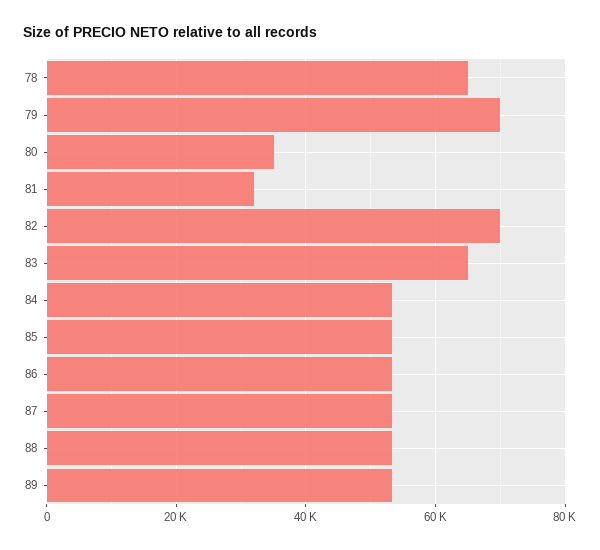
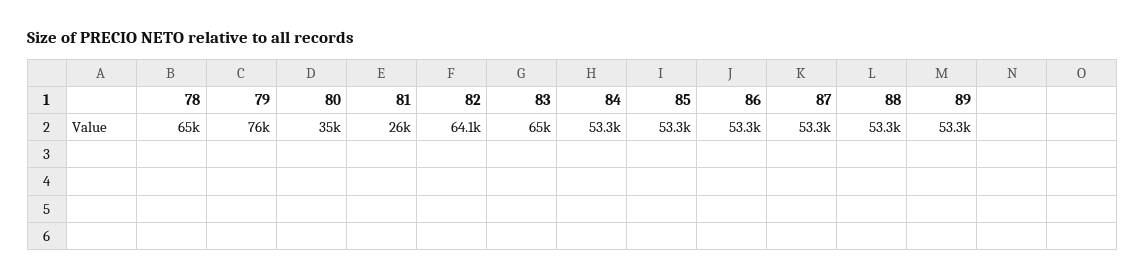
79: 70000 -> 76000
81: 32000 -> 26000
82: 70000 -> 64100

